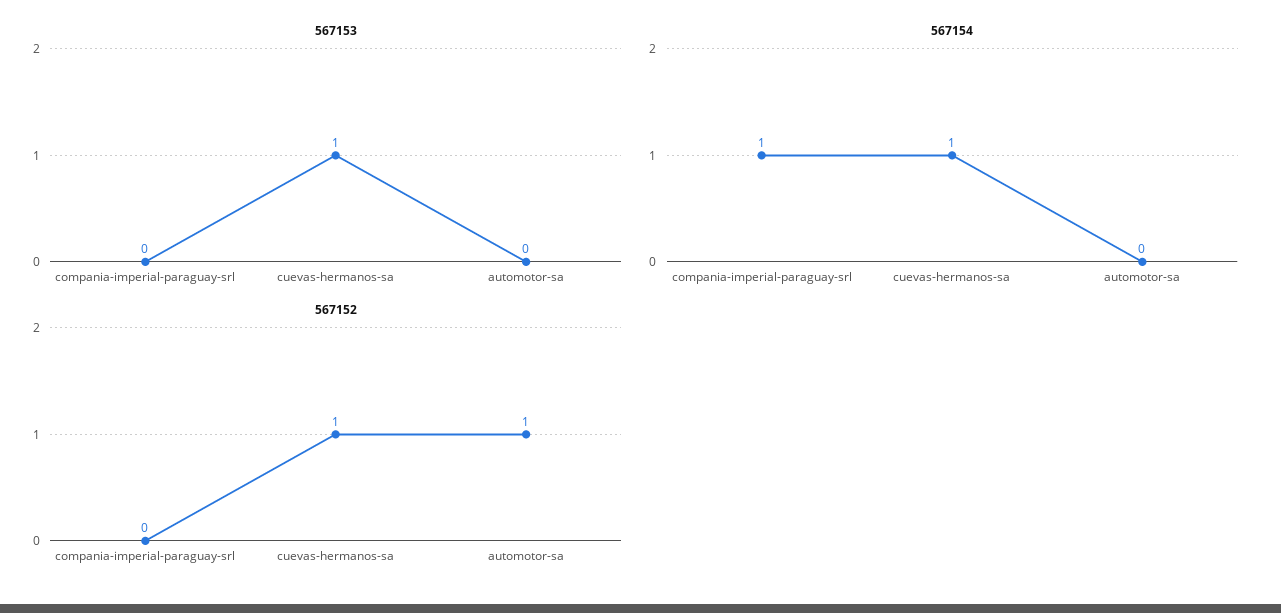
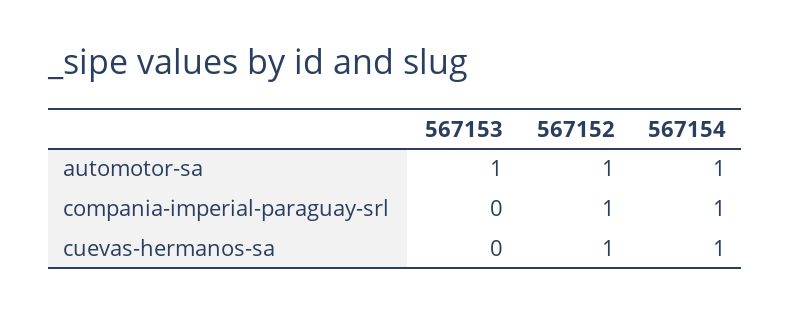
567153, cuevas-hermanos-sa: 1 -> 0
567153, automotor-sa: 0 -> 1
567154, automotor-sa: 0 -> 1
567152, compania-imperial-paraguay-srl: 0 -> 1

